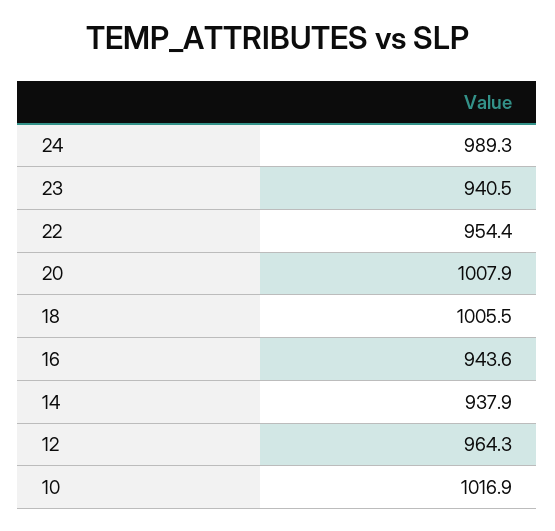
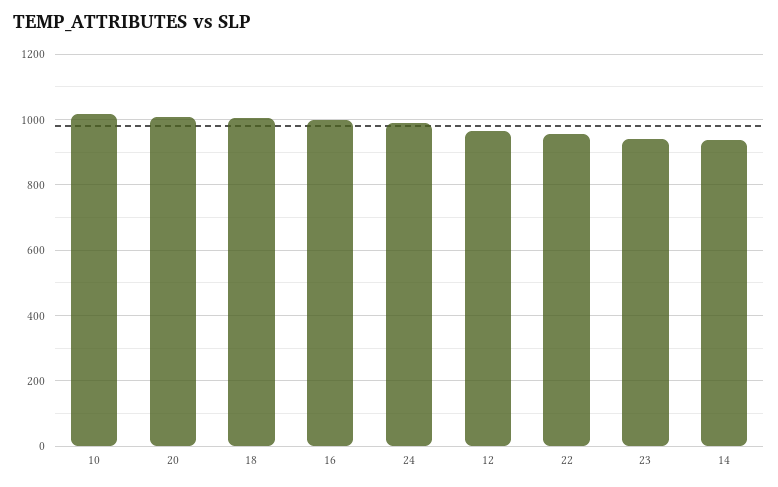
16: 943.6 -> 1000

